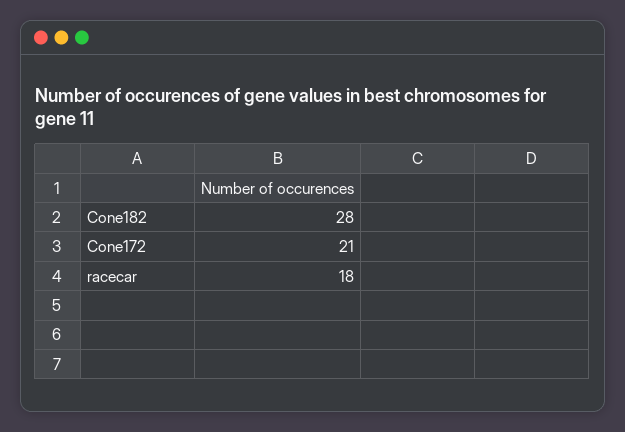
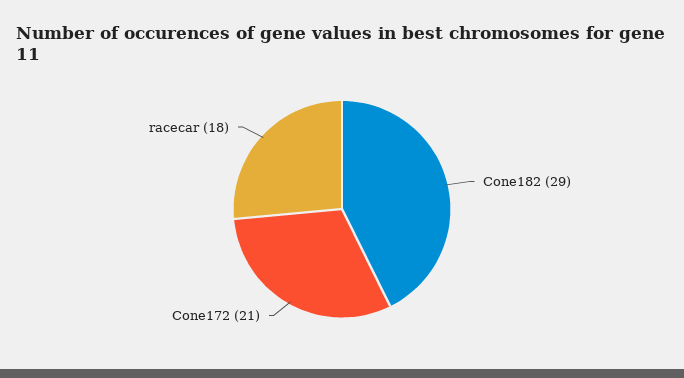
Cone182: 28 -> 29

